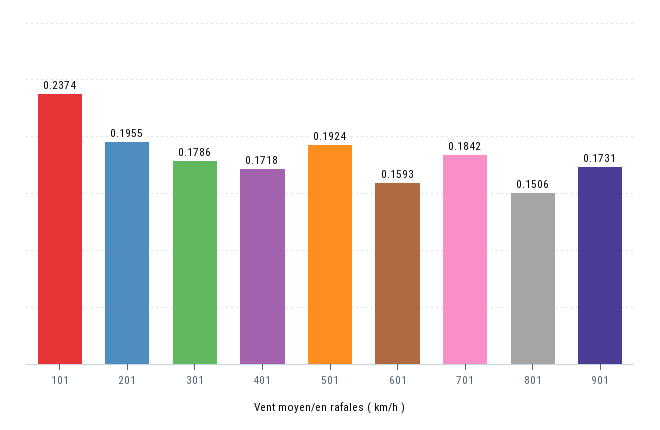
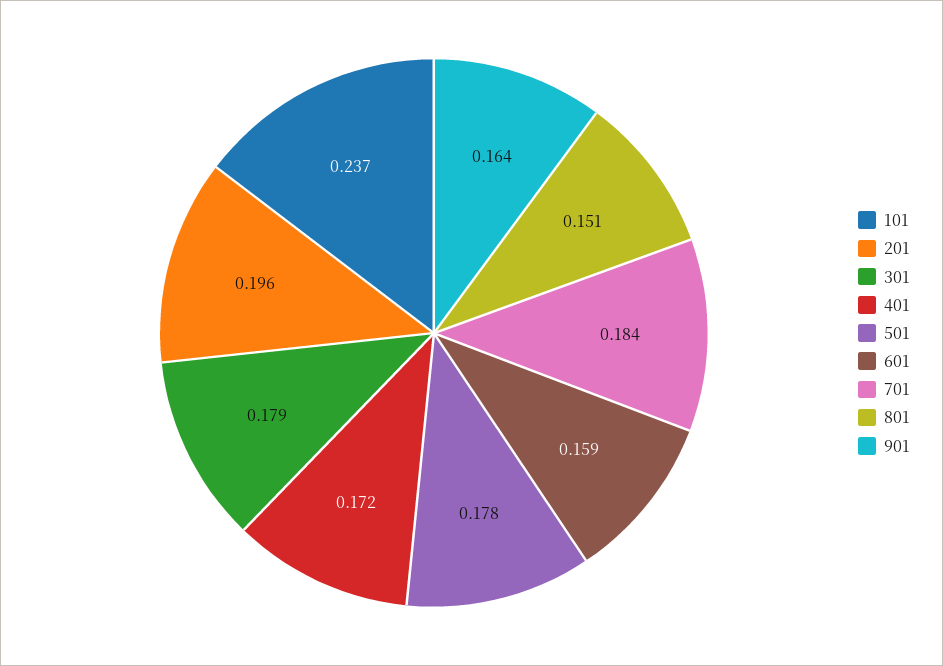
501: 0.1924 -> 0.178
901: 0.1731 -> 0.164

